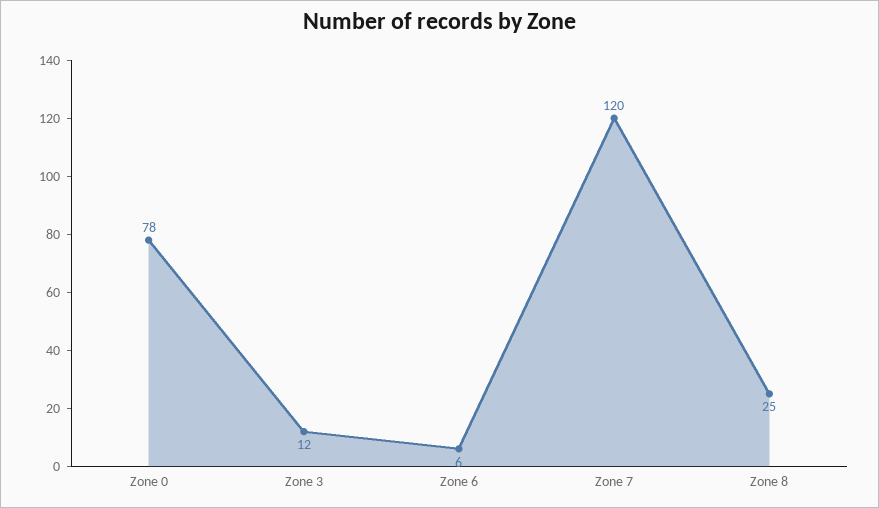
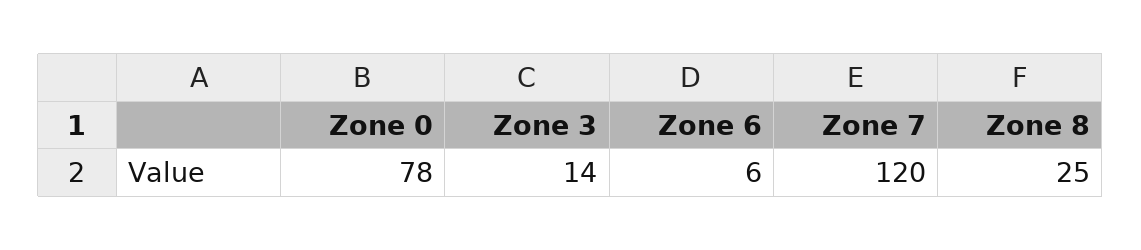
Zone 3: 12 -> 14

